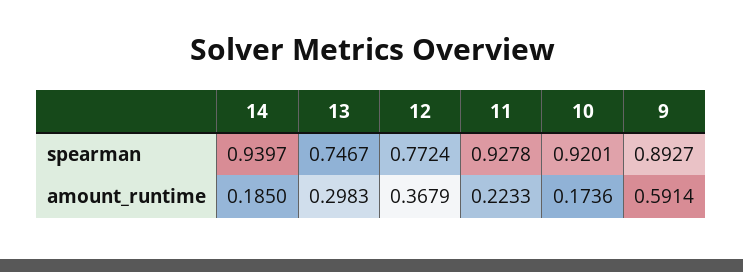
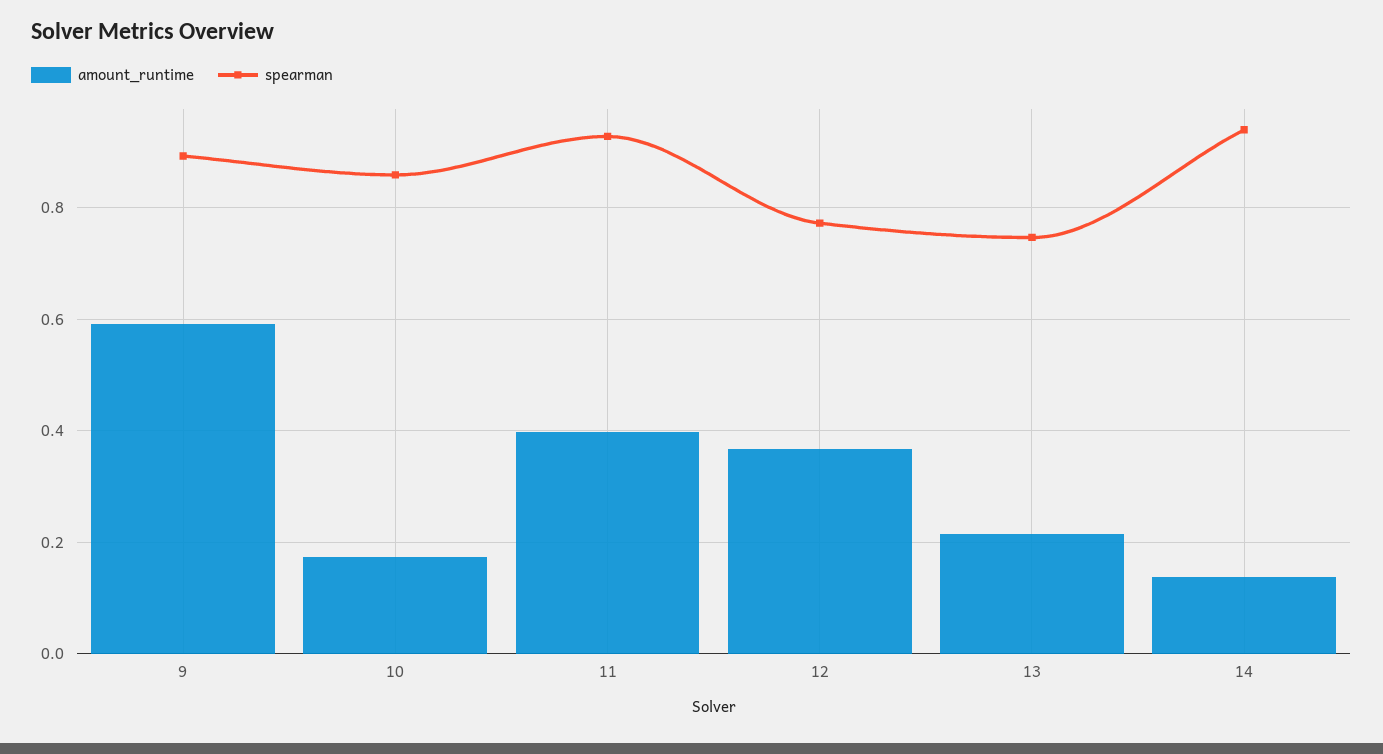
spearman, 10: 0.9201 -> 0.86
amount_runtime, 14: 0.185 -> 0.14
amount_runtime, 13: 0.2983 -> 0.22
amount_runtime, 11: 0.2233 -> 0.4

